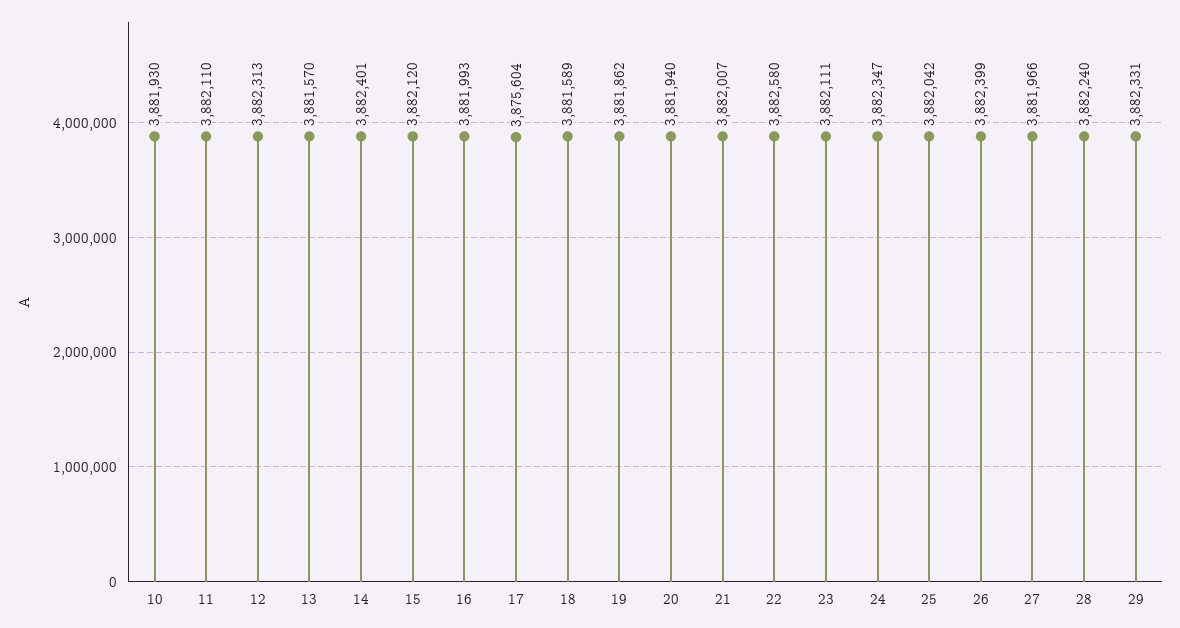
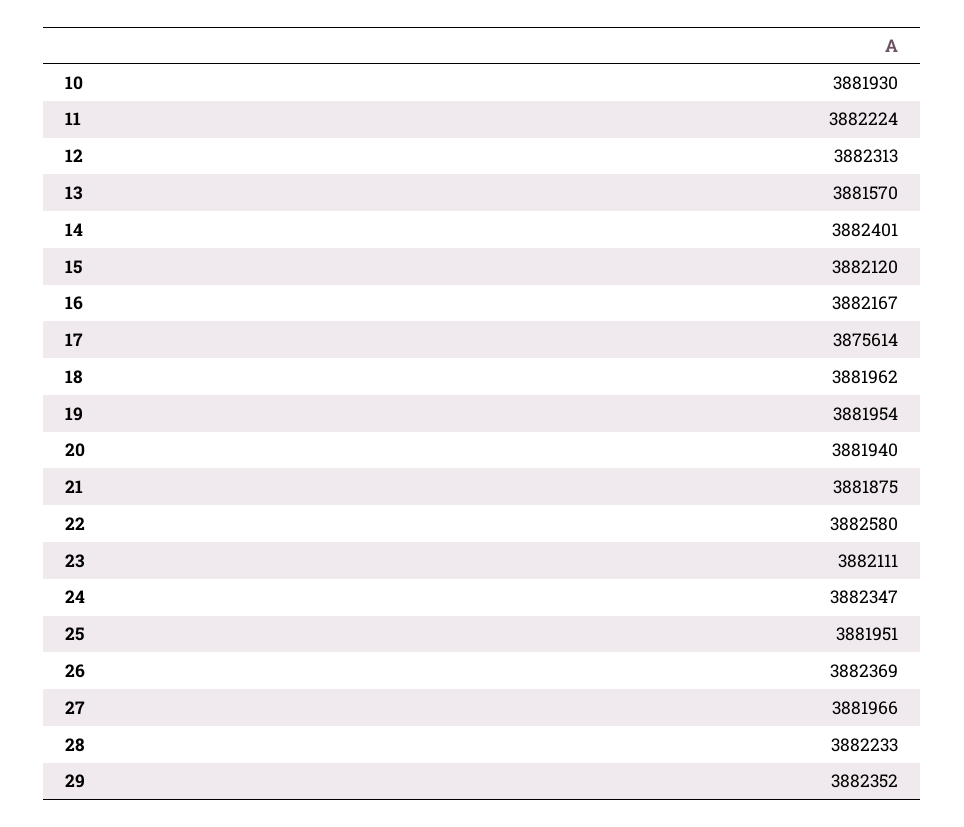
11: 3882110 -> 3882224
16: 3881993 -> 3882167
17: 3875604 -> 3875614
18: 3881589 -> 3881962
19: 3881862 -> 3881954
21: 3882007 -> 3881875
25: 3882042 -> 3881951
26: 3882399 -> 3882369
28: 3882240 -> 3882233
29: 3882331 -> 3882352

